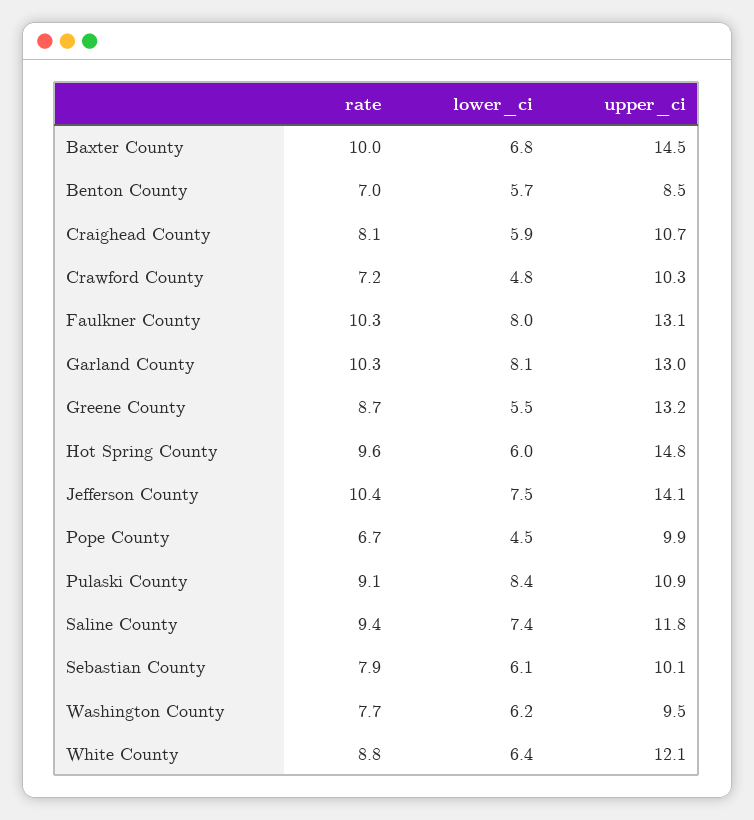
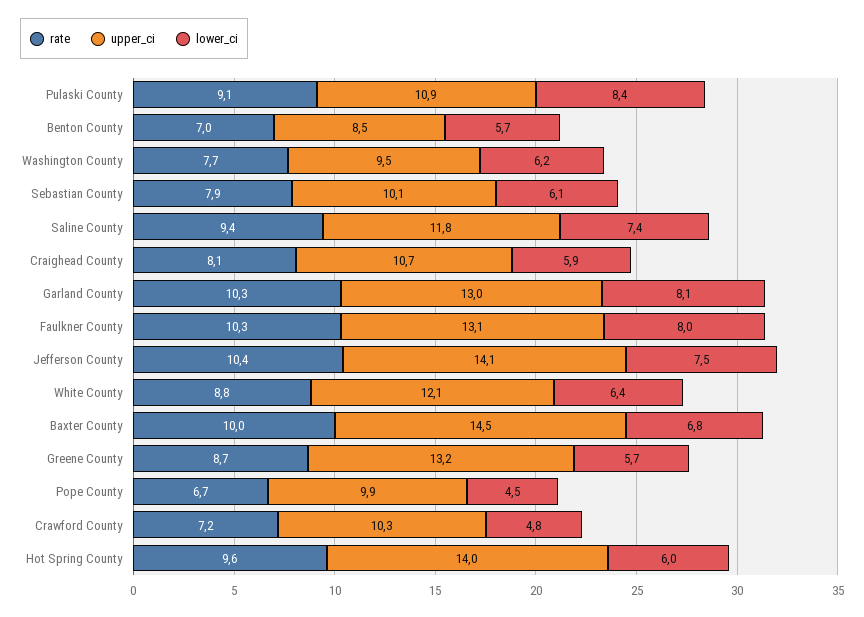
lower_ci, Greene County: 5.5 -> 5.7
upper_ci, Hot Spring County: 14.8 -> 14

